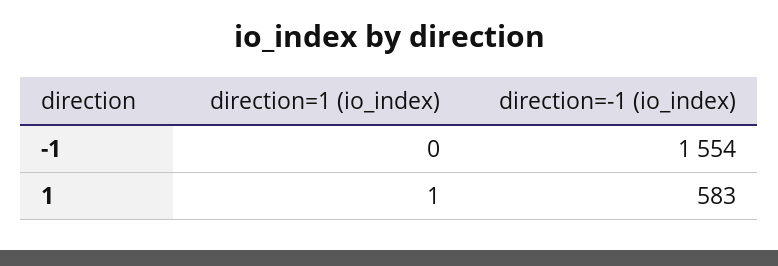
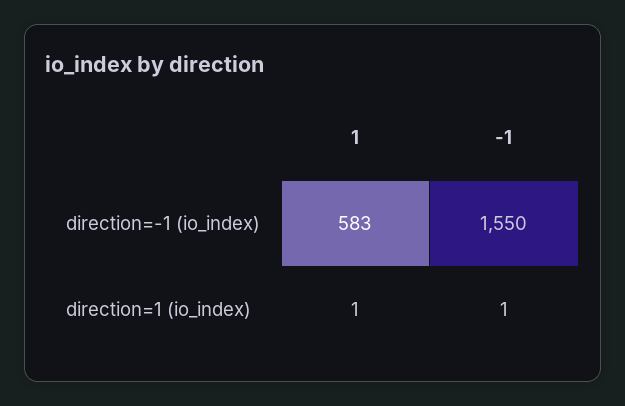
direction=1 (io_index), -1: 0 -> 1
direction=-1 (io_index), -1: 1554 -> 1550

